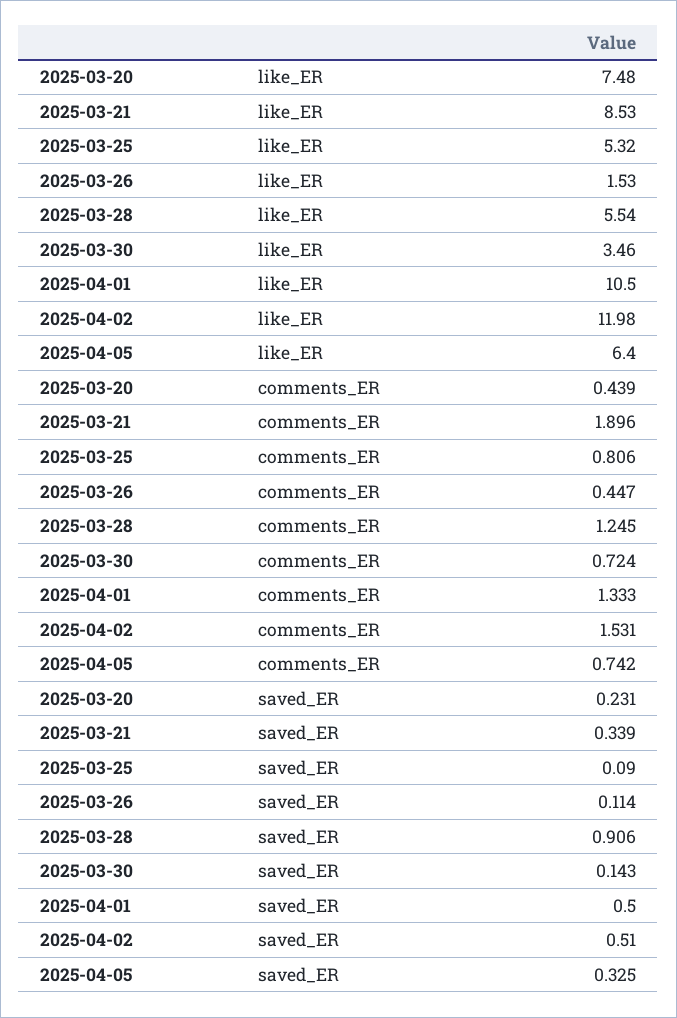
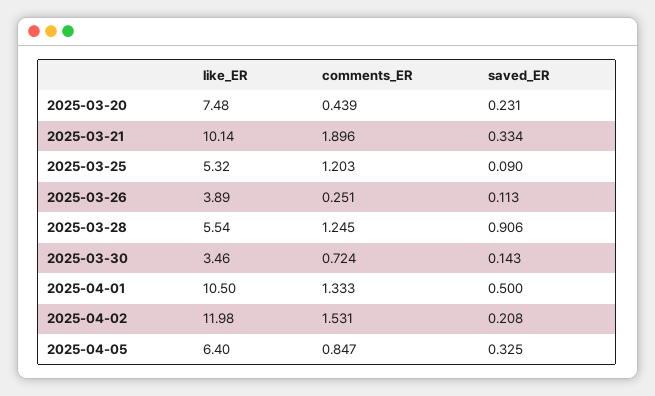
2025-03-21, like_ER: 8.53 -> 10.14
2025-03-26, like_ER: 1.53 -> 3.89
2025-03-25, comments_ER: 0.806 -> 1.203
2025-03-26, comments_ER: 0.447 -> 0.251
2025-04-05, comments_ER: 0.742 -> 0.847
2025-03-21, saved_ER: 0.339 -> 0.334
2025-03-26, saved_ER: 0.114 -> 0.113
2025-04-02, saved_ER: 0.51 -> 0.208

